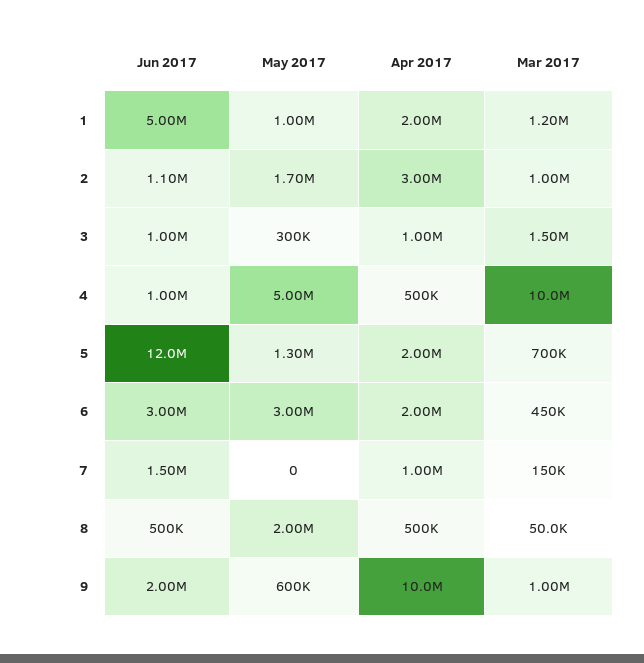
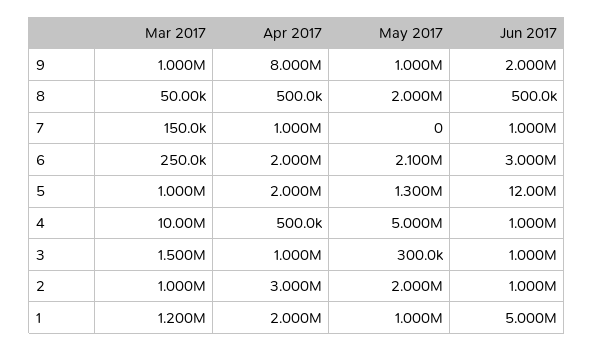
Jun 2017, 2: 1100000 -> 1000000
May 2017, 2: 1700000 -> 2000000
Mar 2017, 5: 700000 -> 1000000
May 2017, 6: 3000000 -> 2100000
Mar 2017, 6: 450000 -> 250000
Jun 2017, 7: 1500000 -> 1000000
May 2017, 9: 600000 -> 1000000
Apr 2017, 9: 10000000 -> 8000000

